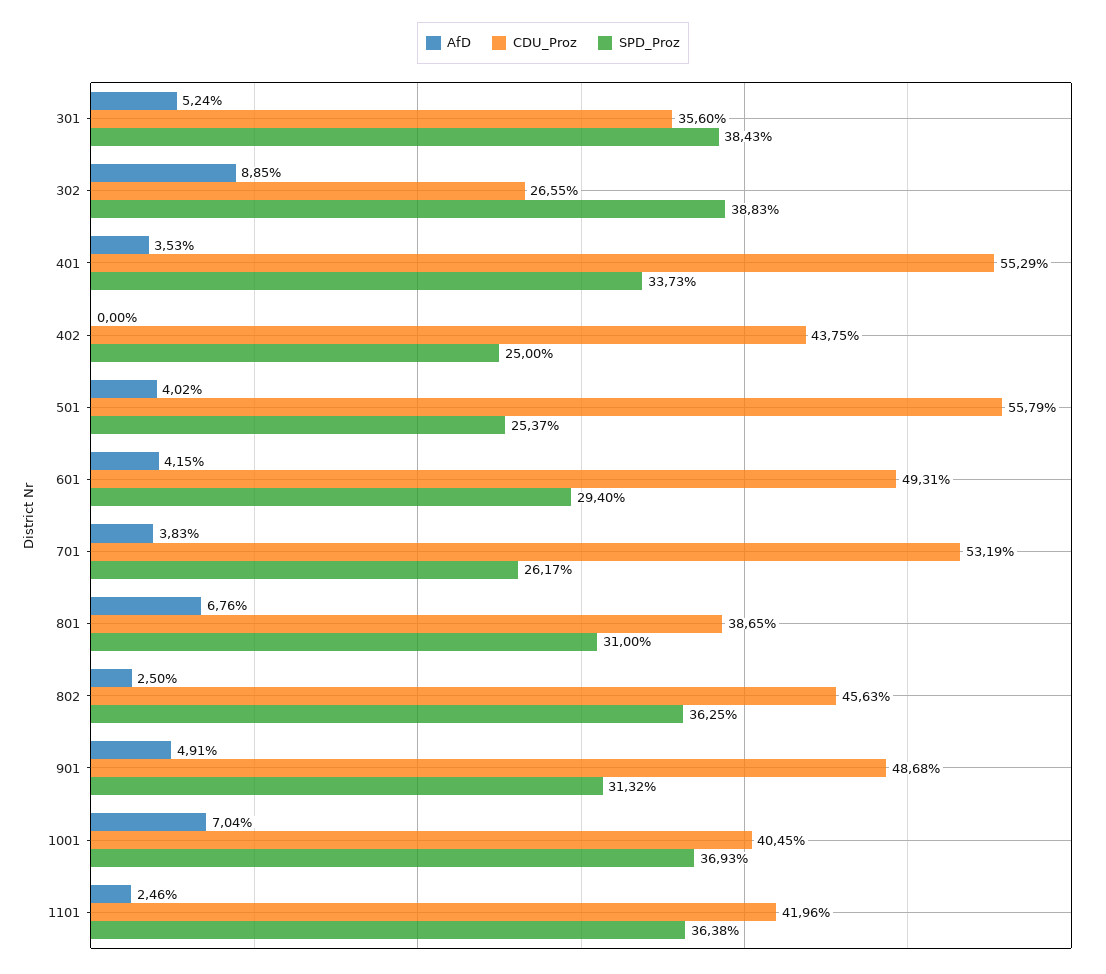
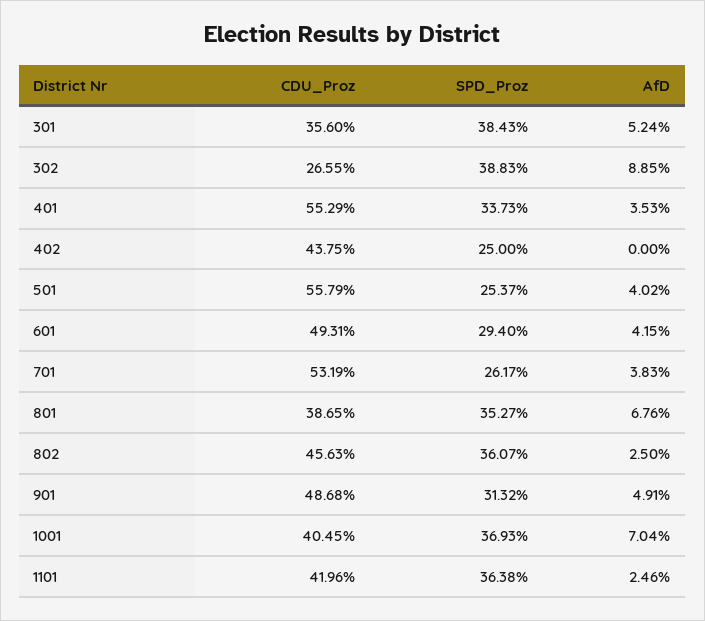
SPD_Proz, 801: 31 -> 35.27
SPD_Proz, 802: 36.25 -> 36.07

